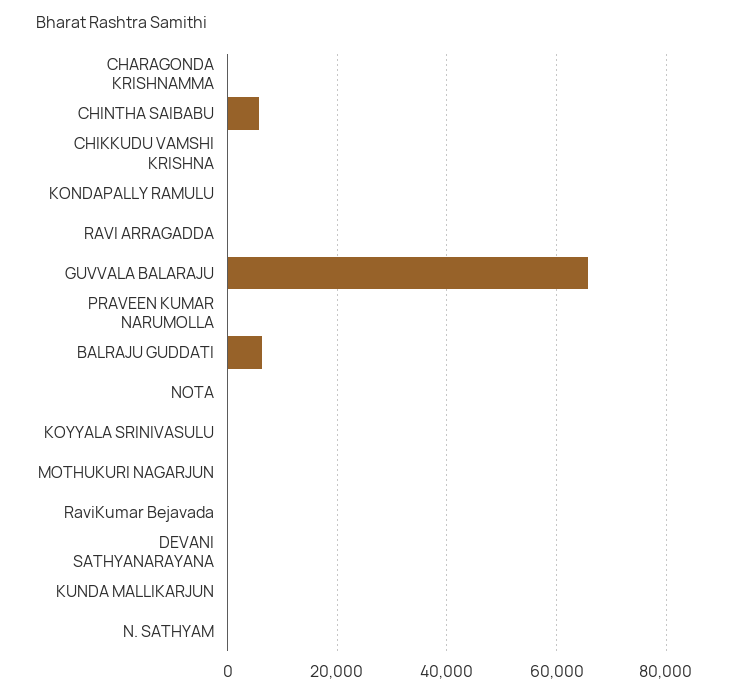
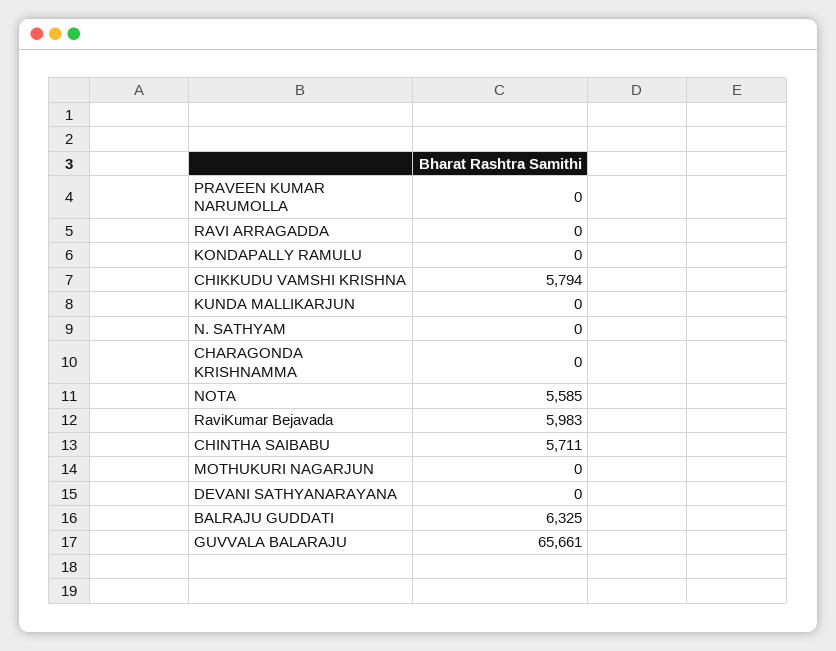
CHIKKUDU VAMSHI KRISHNA: 0 -> 5794
NOTA: 0 -> 5585
KOYYALA SRINIVASULU: 0 -> none
RaviKumar Bejavada: 0 -> 5983

